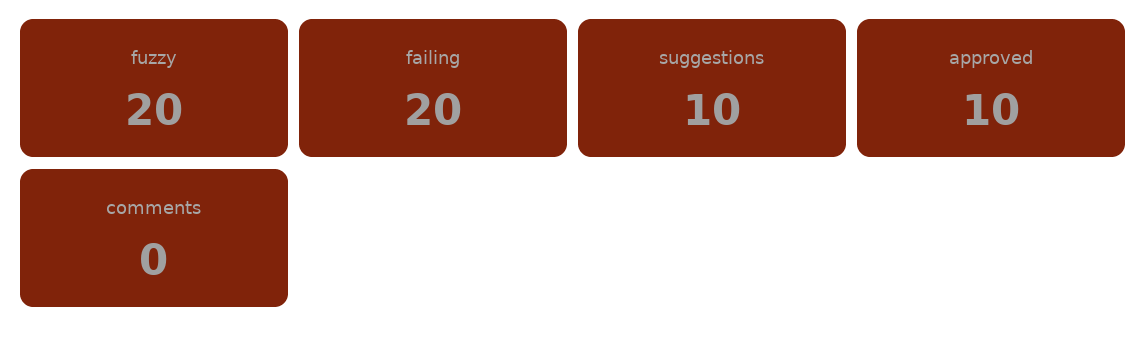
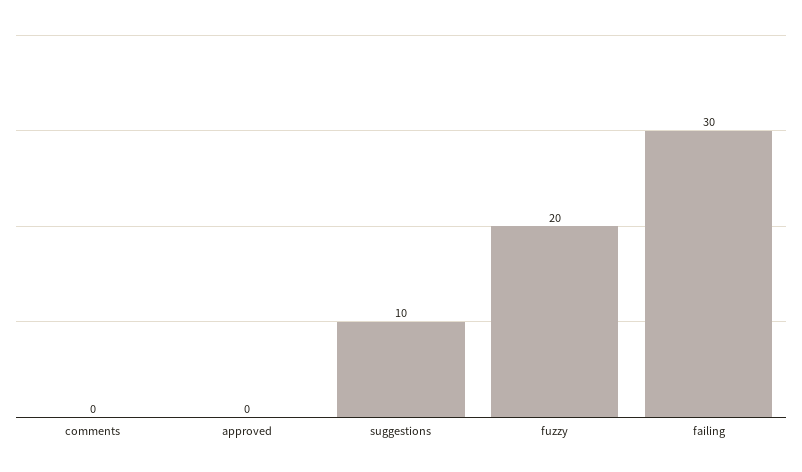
failing: 20 -> 30
approved: 10 -> 0

